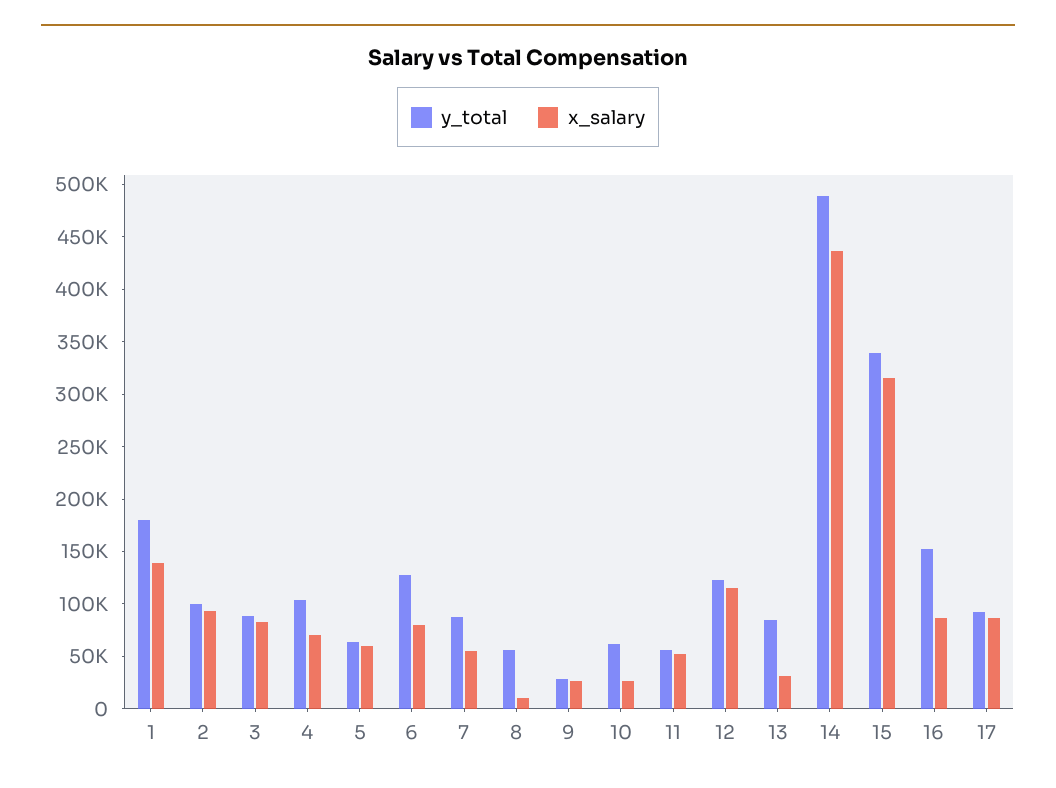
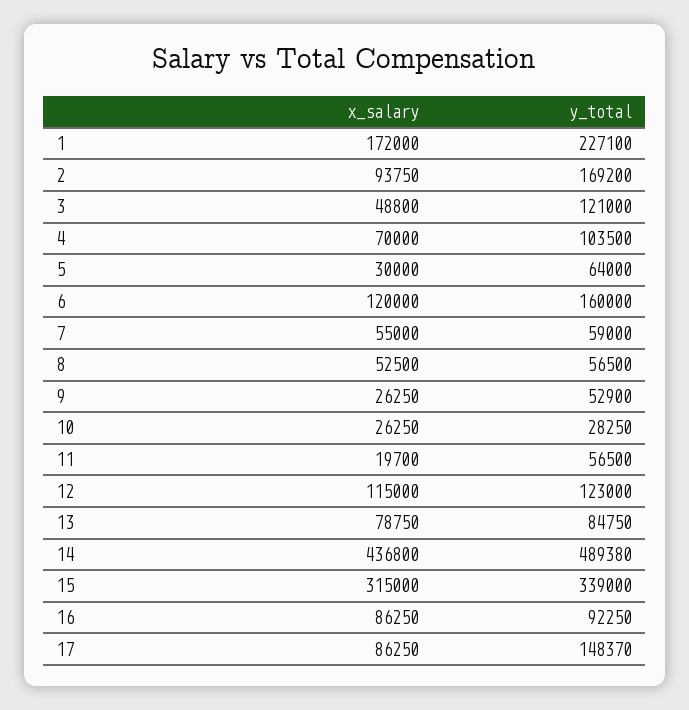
y_total, 1: 180000 -> 227100
x_salary, 1: 140000 -> 172000
y_total, 2: 100000 -> 169200
y_total, 3: 90000 -> 121000
x_salary, 3: 80000 -> 48800
x_salary, 5: 60000 -> 30000
y_total, 6: 130000 -> 160000
x_salary, 6: 80000 -> 120000
y_total, 7: 90000 -> 59000
x_salary, 8: 10000 -> 52500
y_total, 9: 30000 -> 52900
y_total, 10: 60000 -> 28250
x_salary, 11: 50000 -> 19700
x_salary, 13: 30000 -> 78750
y_total, 16: 150000 -> 92250
y_total, 17: 90000 -> 148370

